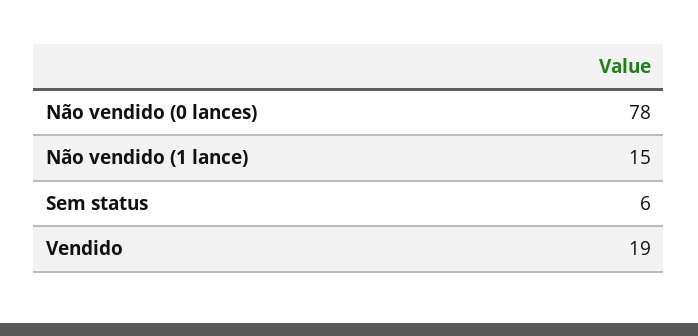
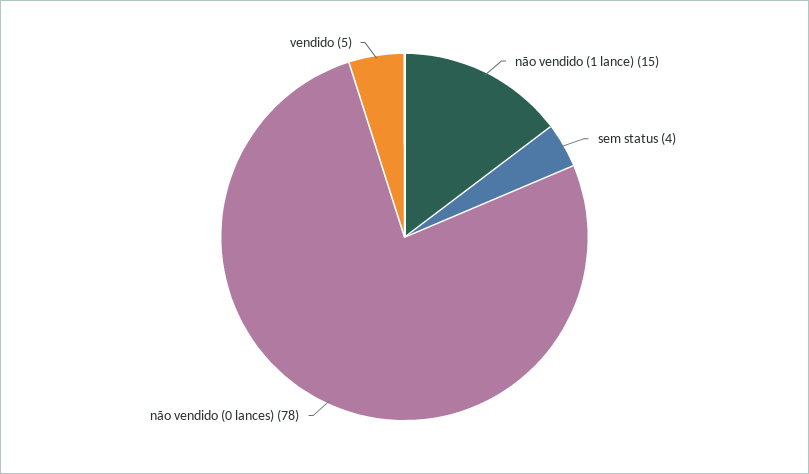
Sem status: 6 -> 4
Vendido: 19 -> 5

